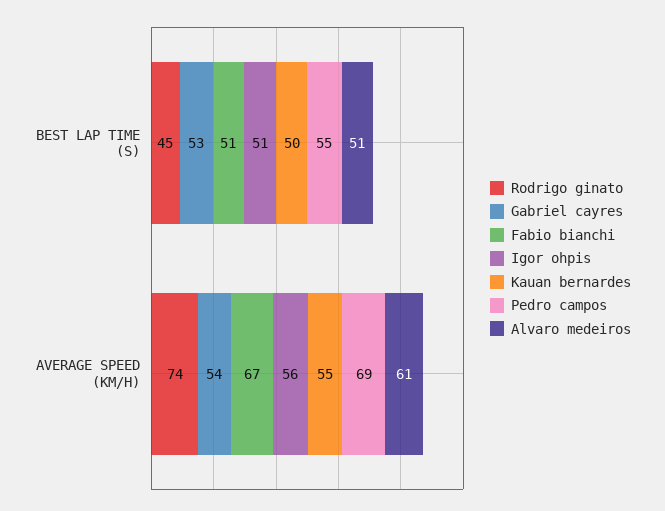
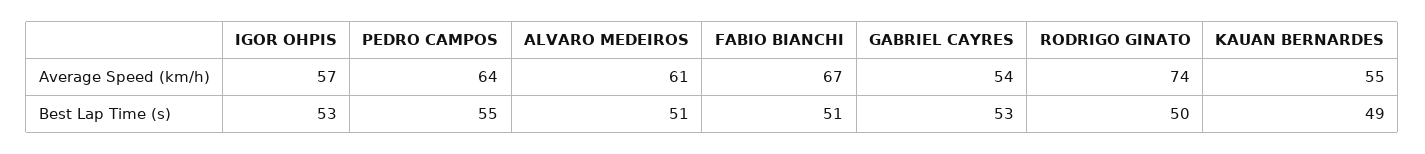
Rodrigo ginato, BEST LAP TIME (S): 45 -> 50
Igor ohpis, BEST LAP TIME (S): 51 -> 53
Kauan bernardes, BEST LAP TIME (S): 50 -> 49
Igor ohpis, AVERAGE SPEED (KM/H): 56 -> 57
Pedro campos, AVERAGE SPEED (KM/H): 69 -> 64

